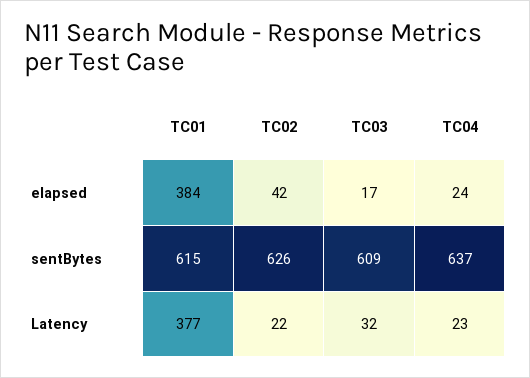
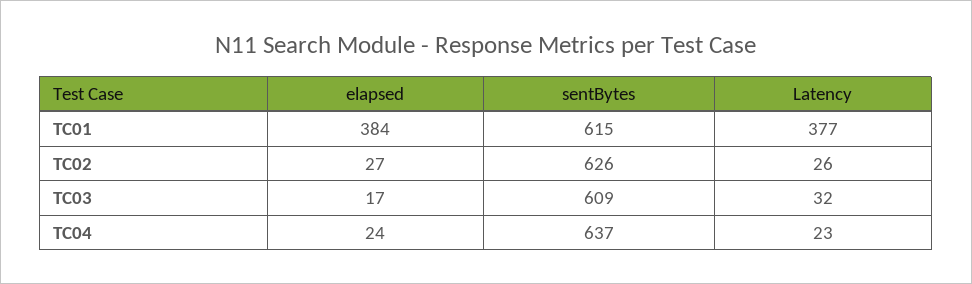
TC02, elapsed: 42 -> 27
TC02, Latency: 22 -> 26

